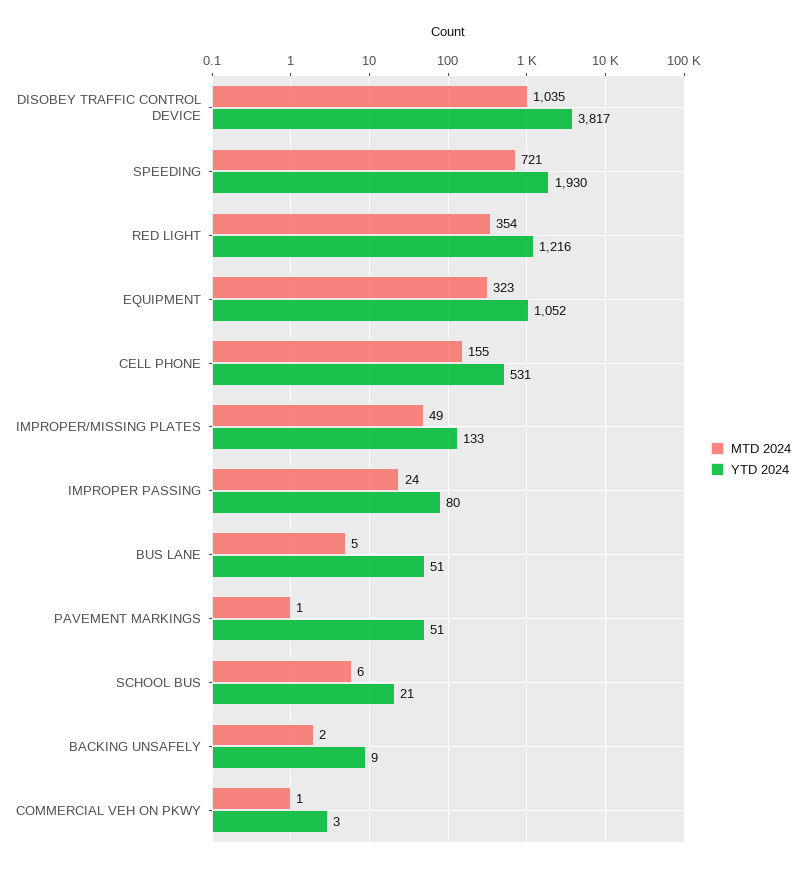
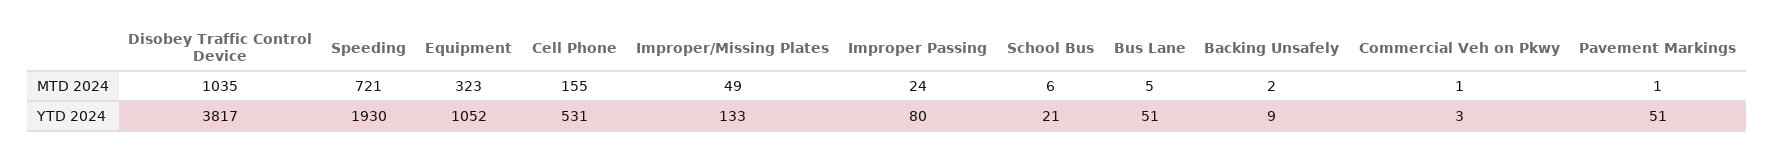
MTD 2024, RED LIGHT: 354 -> none
YTD 2024, RED LIGHT: 1216 -> none

